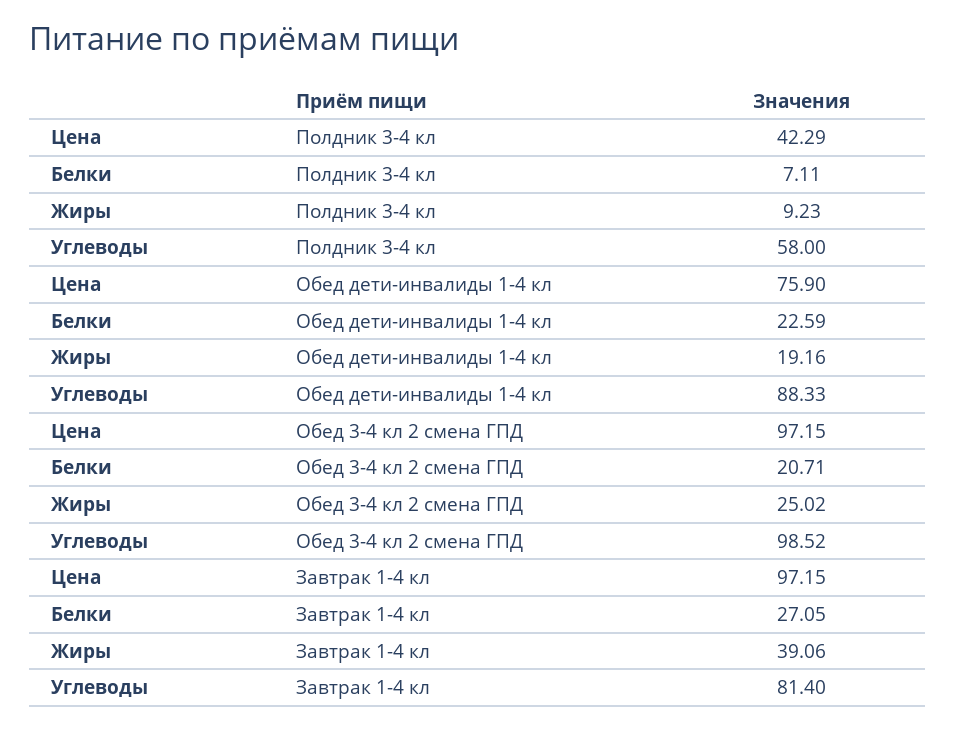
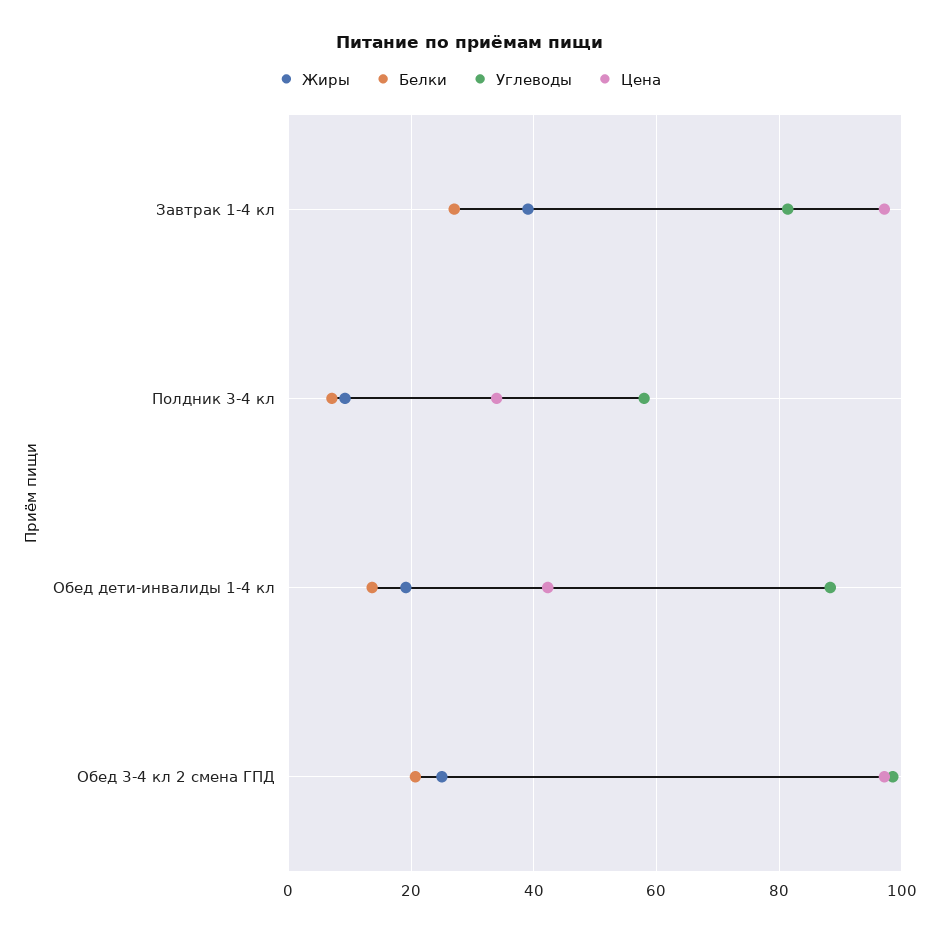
Цена, Полдник 3-4 кл: 42.29 -> 34
Цена, Обед дети-инвалиды 1-4 кл: 75.9 -> 42
Белки, Обед дети-инвалиды 1-4 кл: 22.59 -> 14

